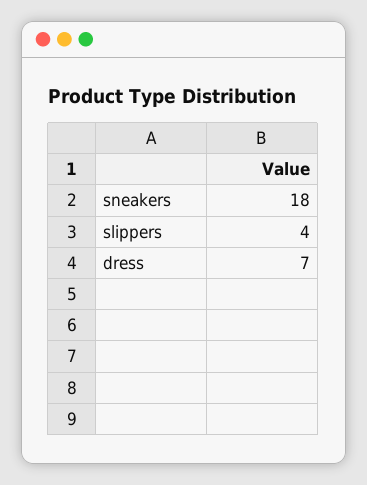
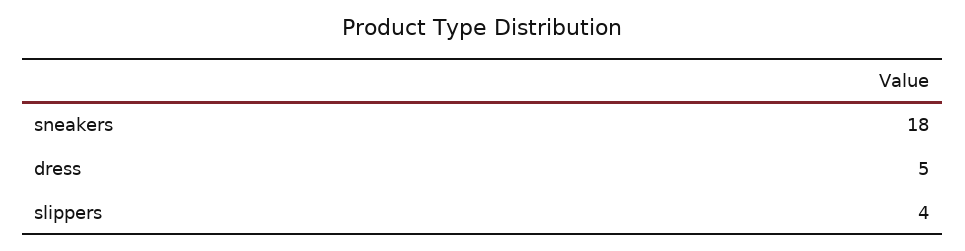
dress: 7 -> 5

